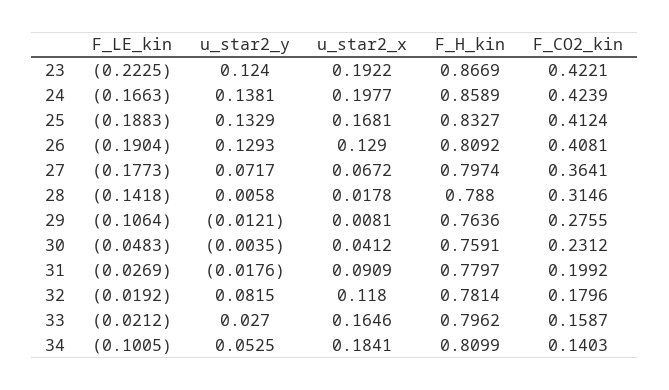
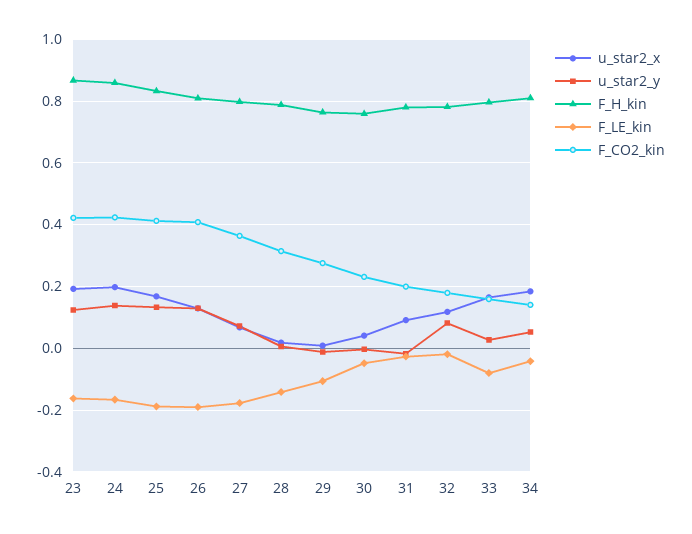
F_LE_kin, 23: -0.2225 -> -0.16
F_LE_kin, 33: -0.0212 -> -0.08
F_LE_kin, 34: -0.1005 -> -0.04

